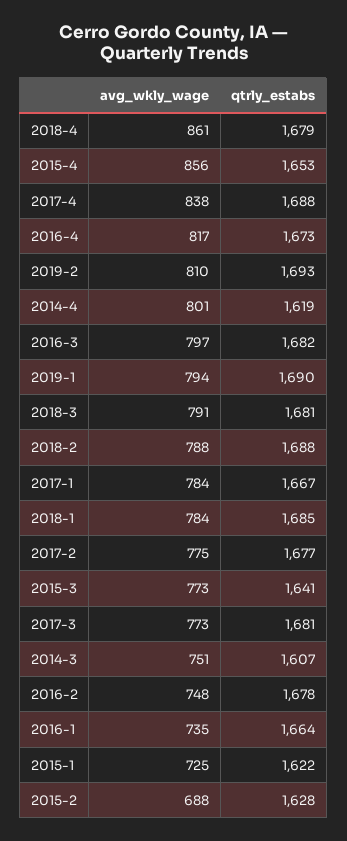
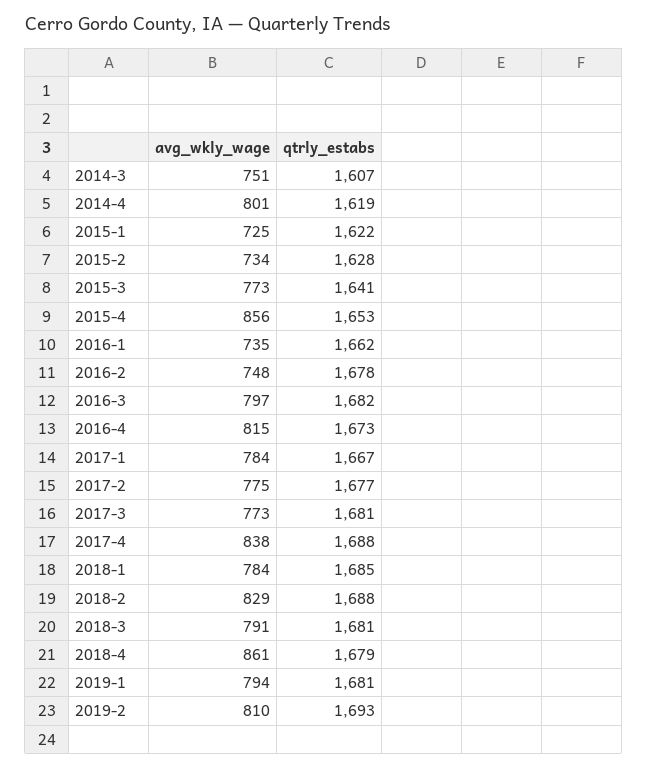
avg_wkly_wage, 2016-4: 817 -> 815
qtrly_estabs, 2019-1: 1690 -> 1681
avg_wkly_wage, 2018-2: 788 -> 829
qtrly_estabs, 2016-1: 1664 -> 1662
avg_wkly_wage, 2015-2: 688 -> 734

